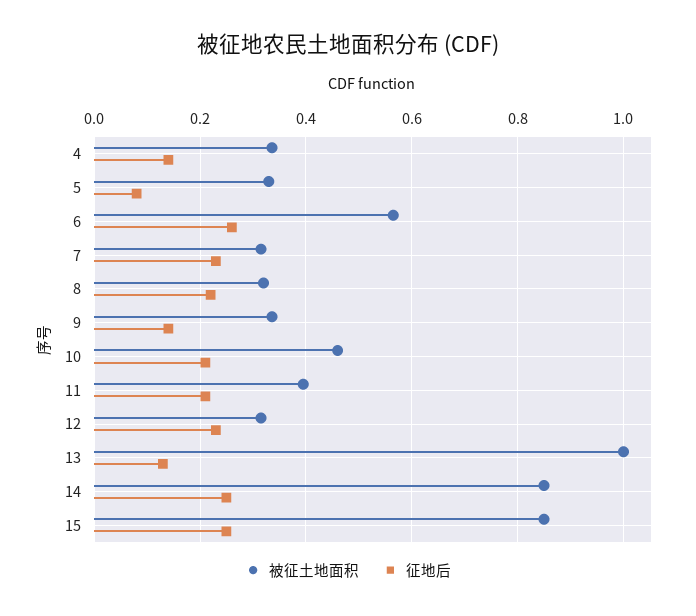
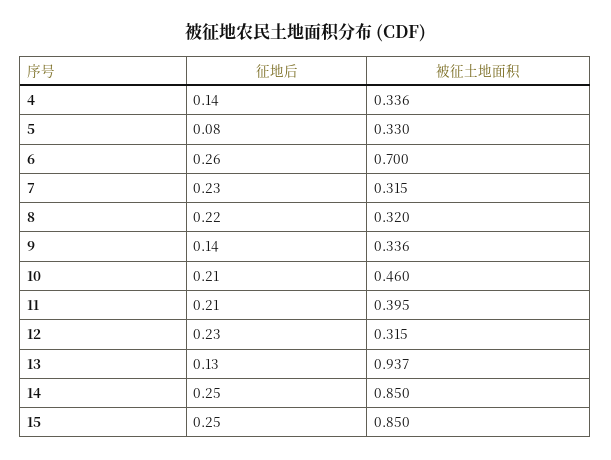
被征土地面积, 6: 0.56 -> 0.7
被征土地面积, 13: 1 -> 0.937

